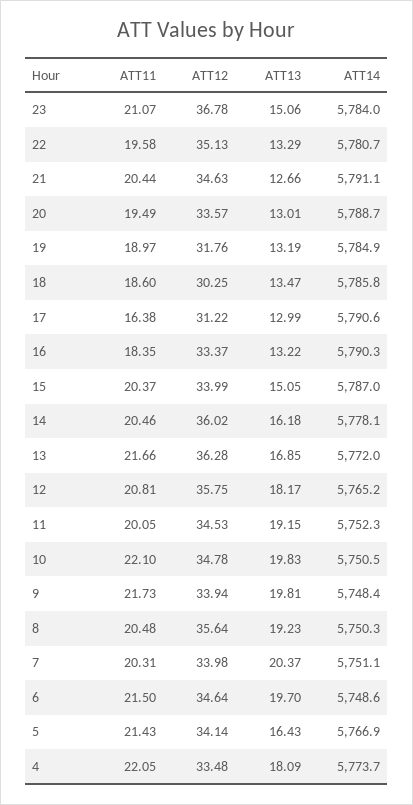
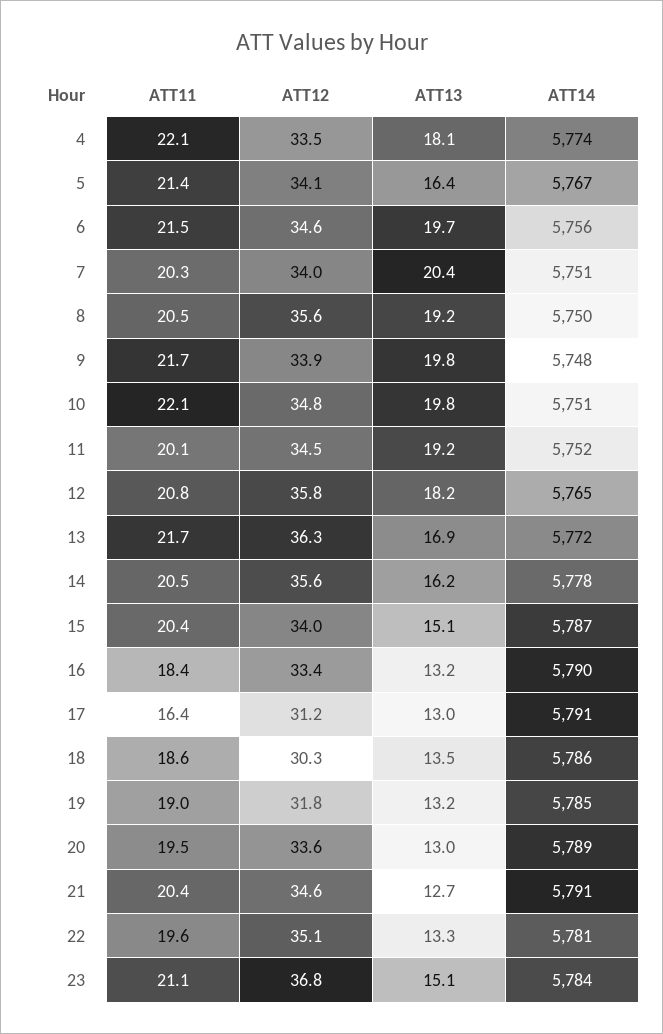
ATT12, 14: 36.02 -> 35.6
ATT14, 6: 5748.6 -> 5756

